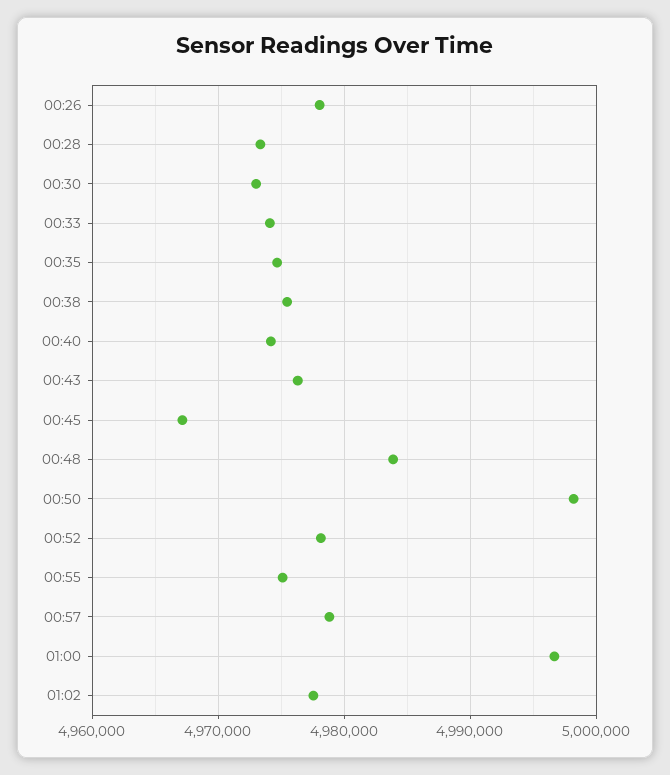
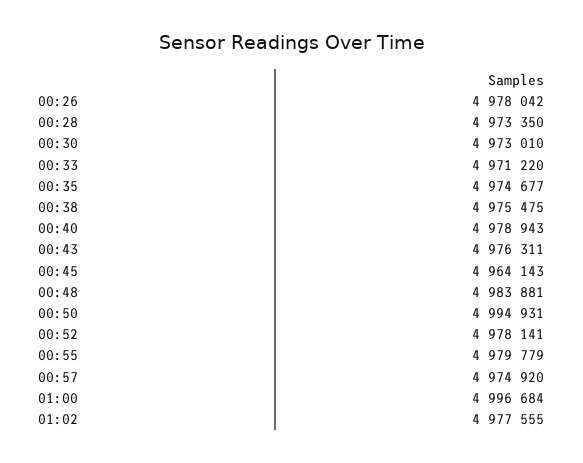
00:33: 4974000 -> 4971220
00:40: 4974000 -> 4978943
00:45: 4967000 -> 4964143
00:50: 4998000 -> 4994931
00:55: 4975000 -> 4979779
00:57: 4979000 -> 4974920

